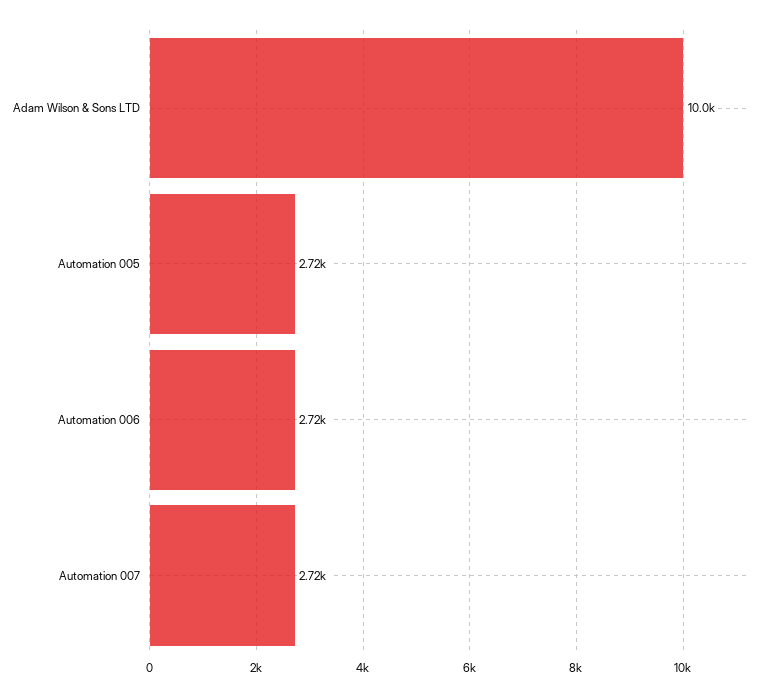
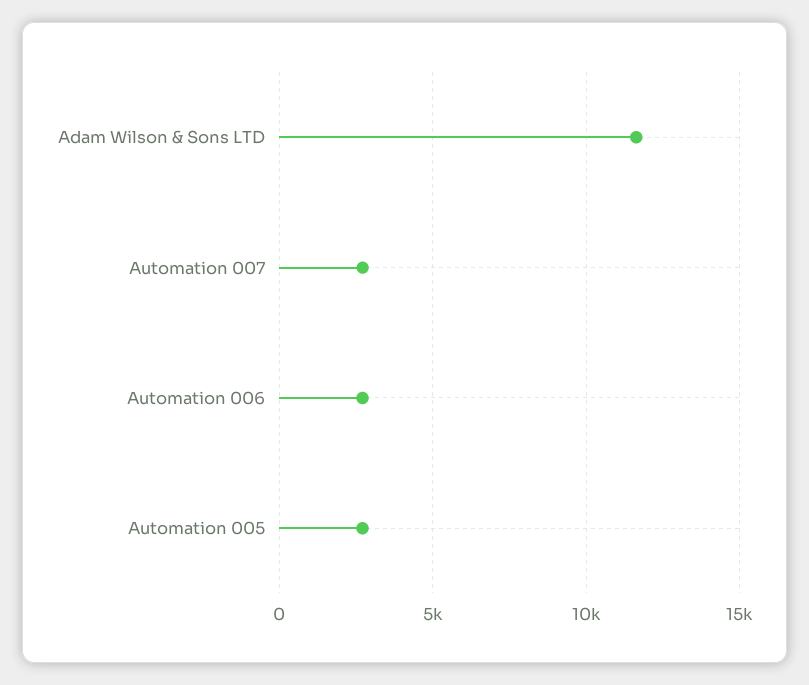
Adam Wilson & Sons LTD: 10000 -> 11500

